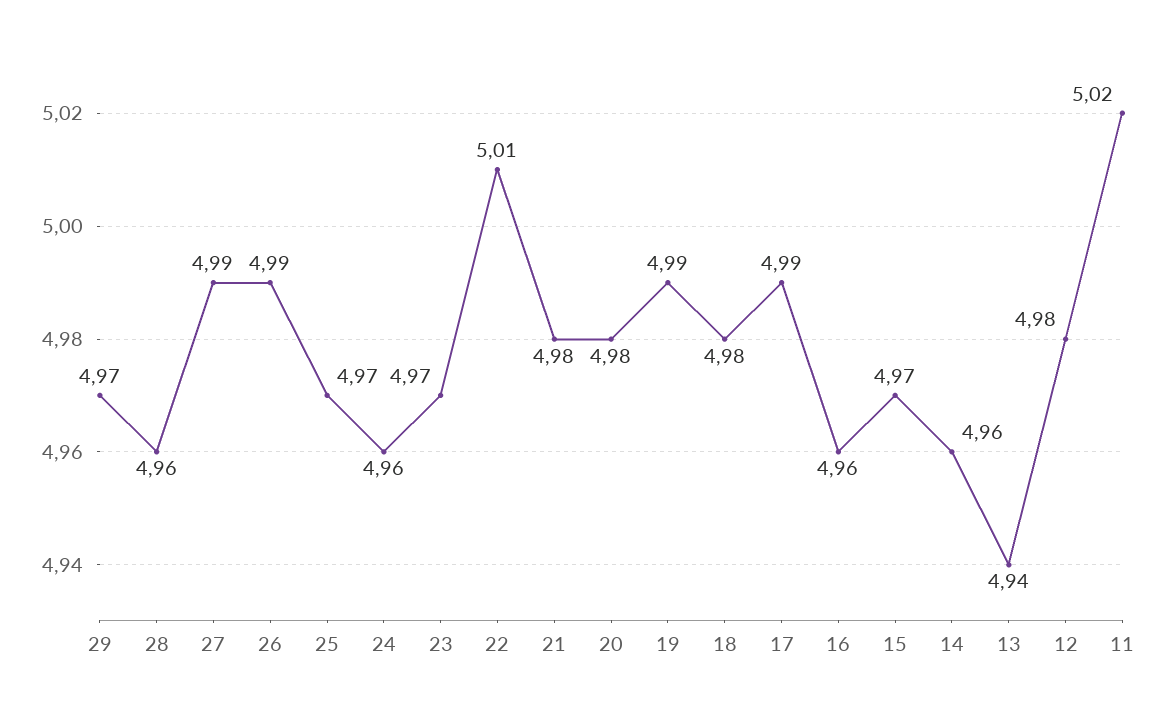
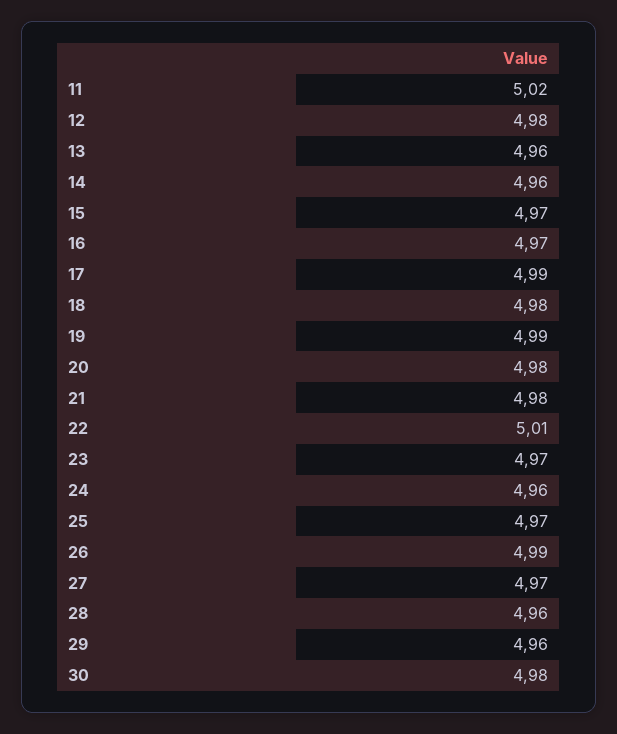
29: 4.97 -> 4.96
27: 4.99 -> 4.97
16: 4.96 -> 4.97
13: 4.94 -> 4.96
30: none -> 4.98

